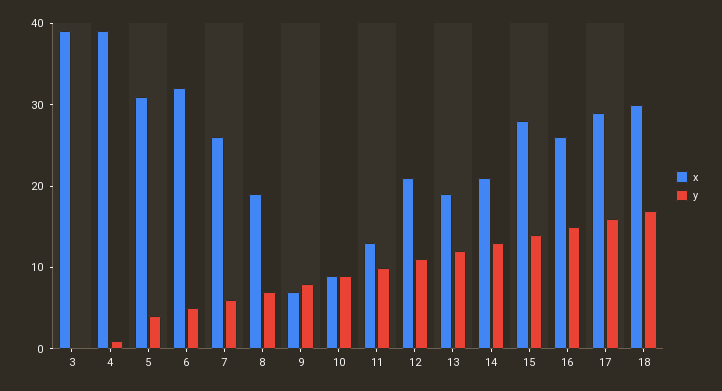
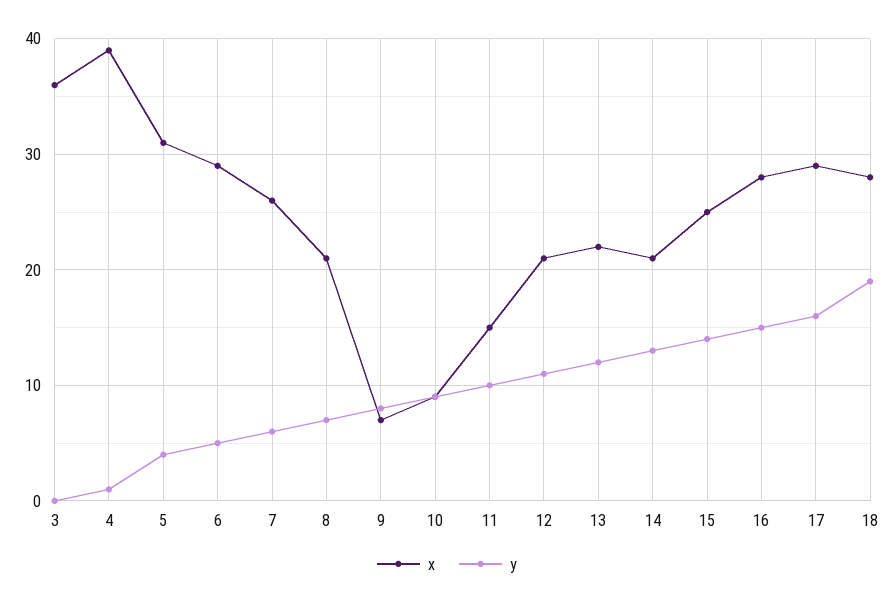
x, 3: 39 -> 36
x, 6: 32 -> 29
x, 8: 19 -> 21
x, 11: 13 -> 15
x, 13: 19 -> 22
x, 15: 28 -> 25
x, 16: 26 -> 28
x, 18: 30 -> 28
y, 18: 17 -> 19

